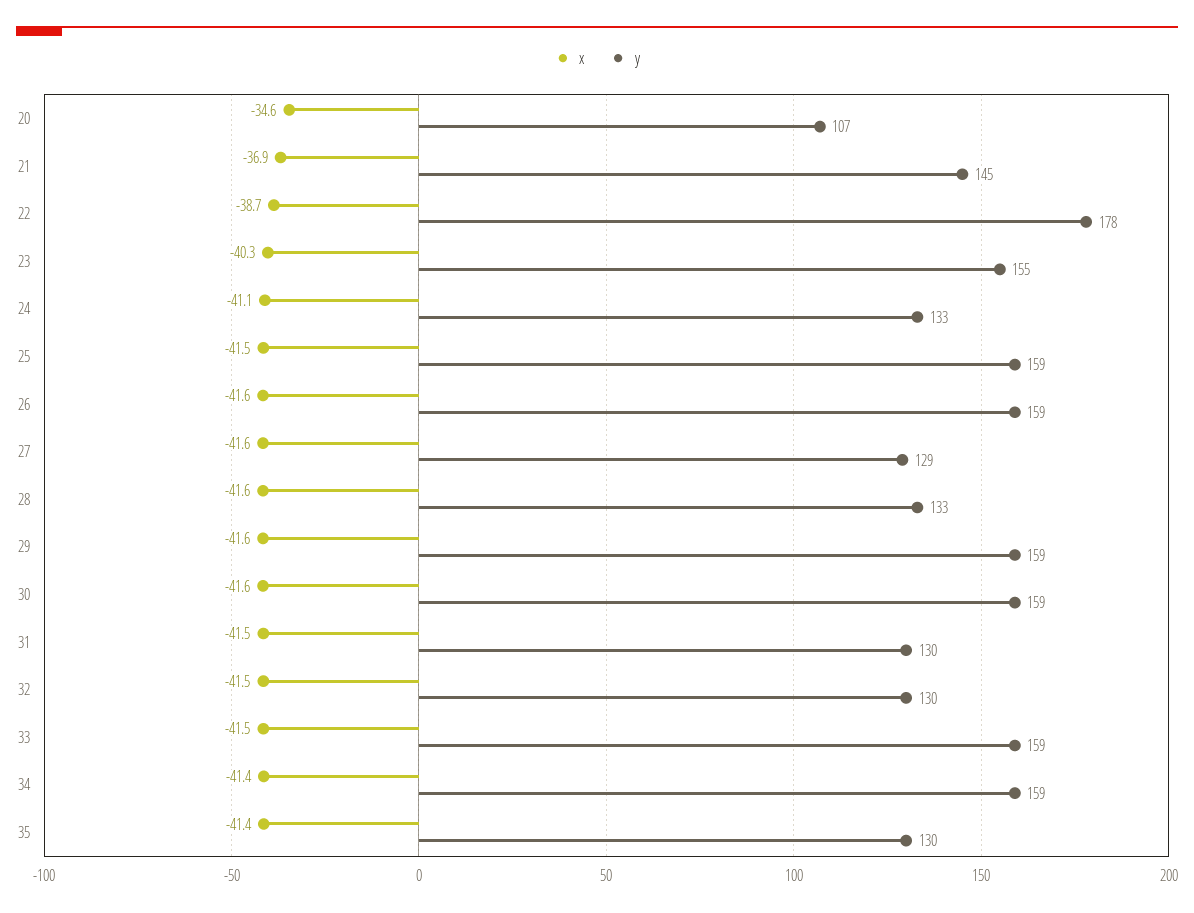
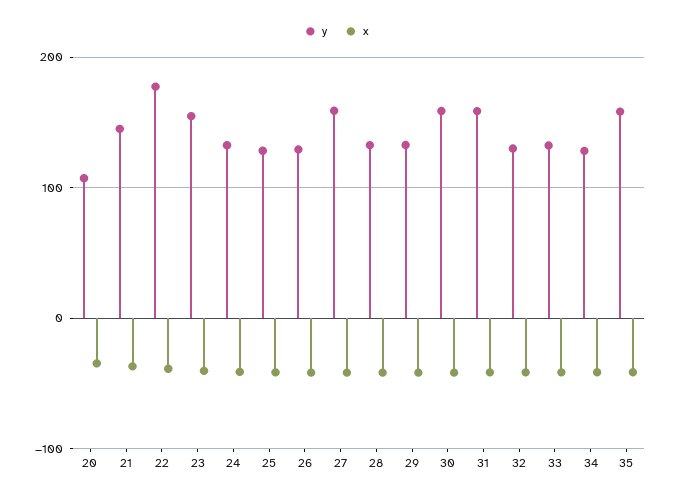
y, 25: 159 -> 130
y, 26: 159 -> 130
y, 27: 129 -> 160
y, 29: 159 -> 130
y, 31: 130 -> 160
y, 33: 159 -> 130
y, 34: 159 -> 130
y, 35: 130 -> 160

